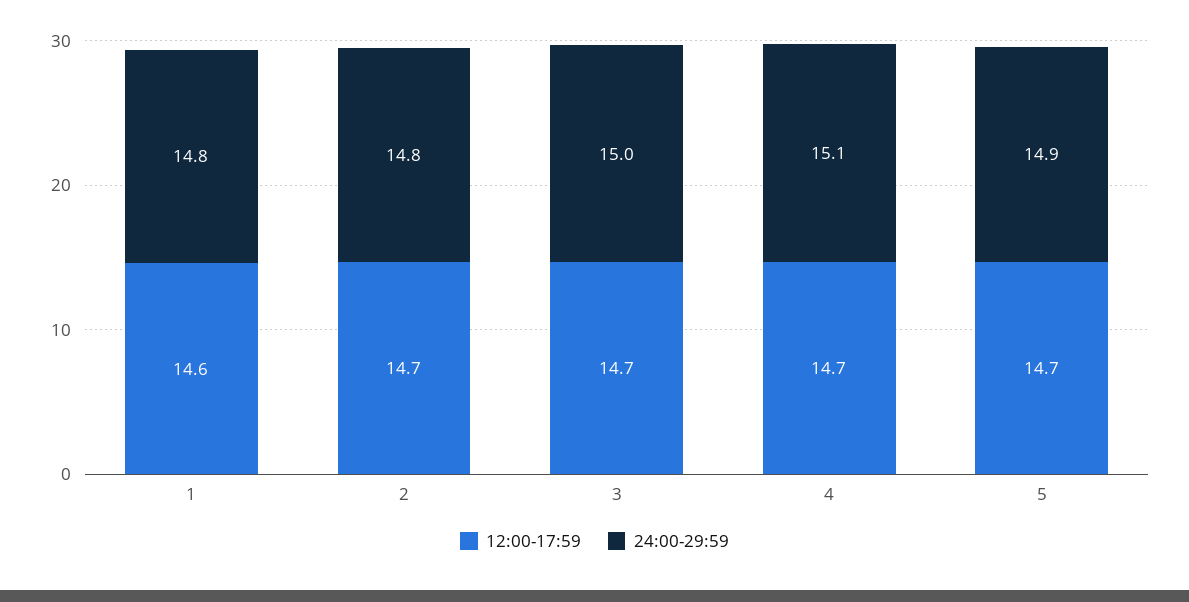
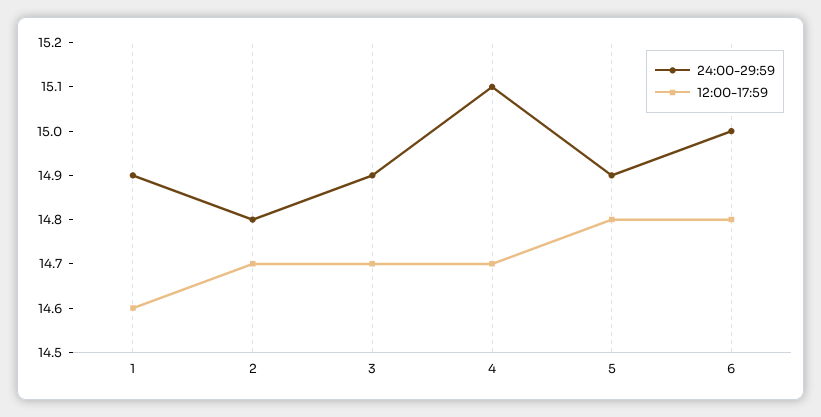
24:00-29:59, 1: 14.8 -> 14.9
24:00-29:59, 3: 15 -> 14.9
12:00-17:59, 5: 14.7 -> 14.8
24:00-29:59, 6: none -> 15
12:00-17:59, 6: none -> 14.8

